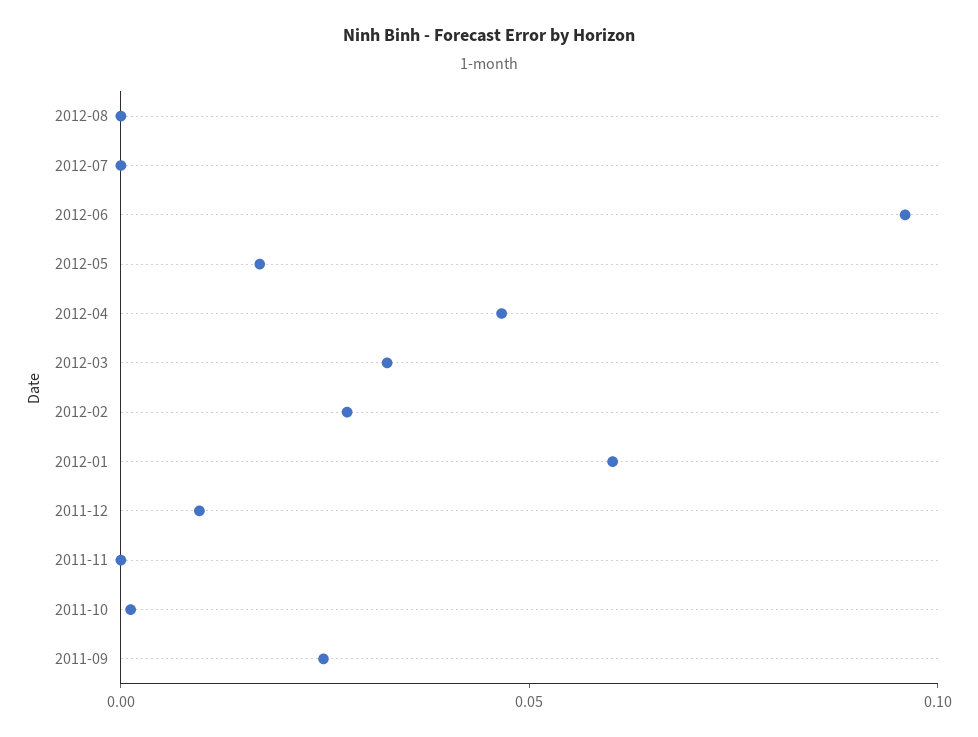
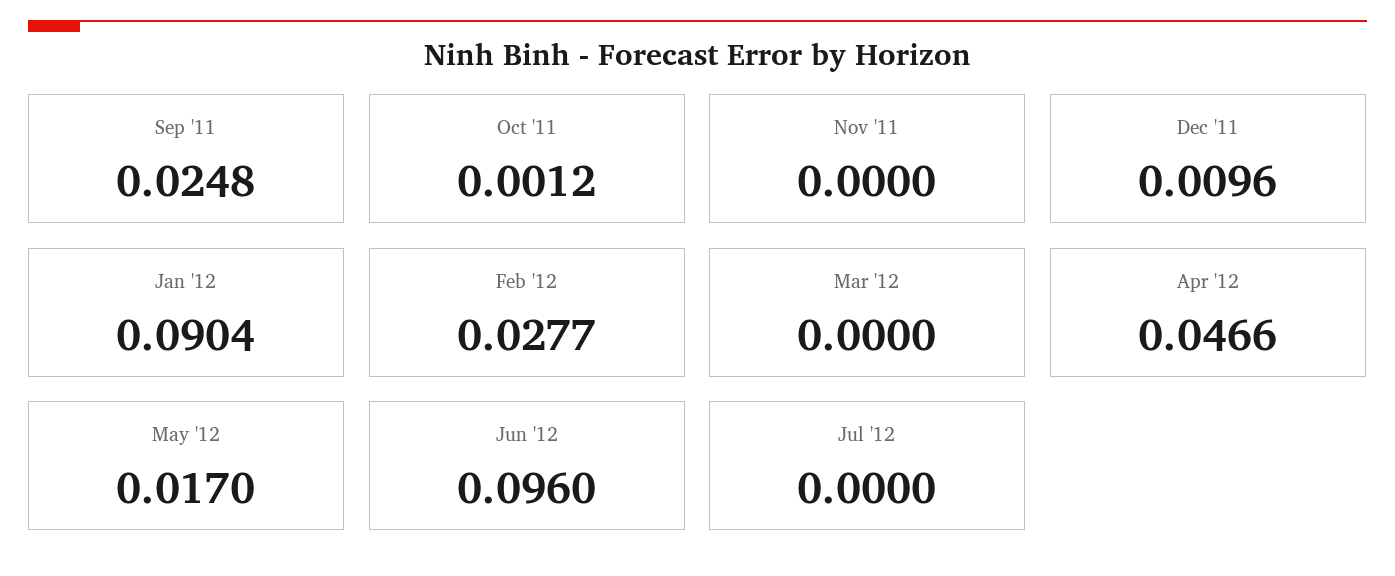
2012-08: 0 -> none
2012-03: 0.03 -> 0
2012-01: 0.06 -> 0.0904

